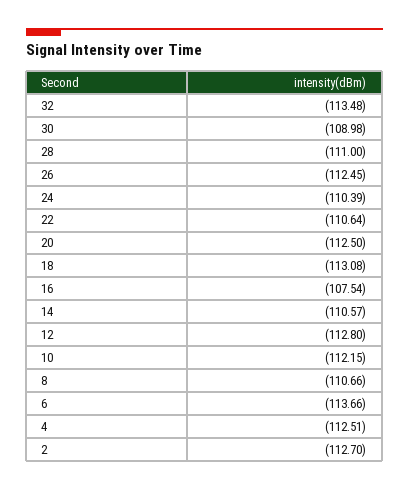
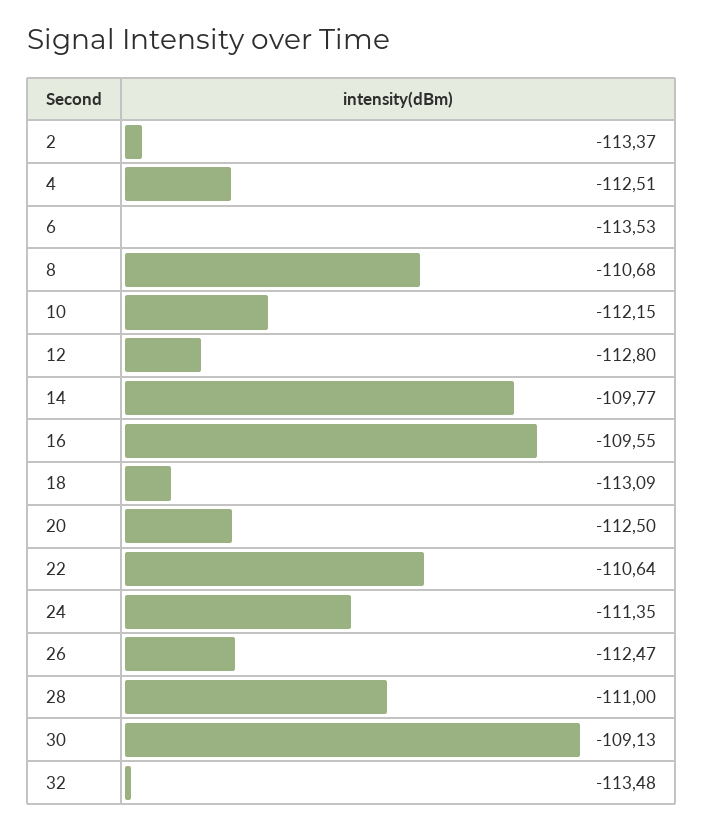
30: -108.98 -> -109.13
26: -112.45 -> -112.47
24: -110.39 -> -111.35
18: -113.08 -> -113.09
16: -107.54 -> -109.55
14: -110.57 -> -109.77
8: -110.66 -> -110.68
6: -113.66 -> -113.53
2: -112.7 -> -113.37

